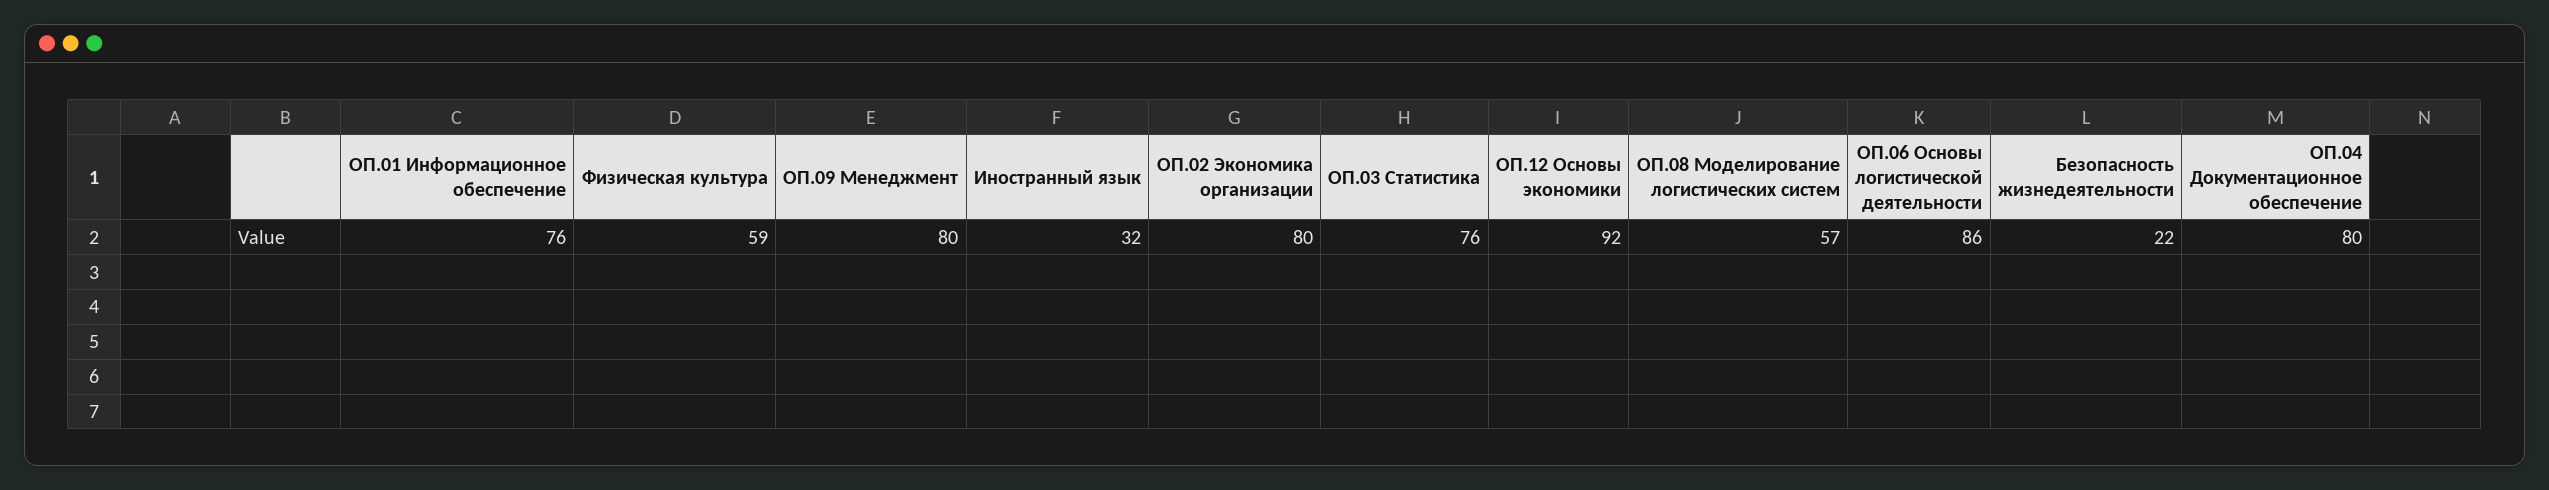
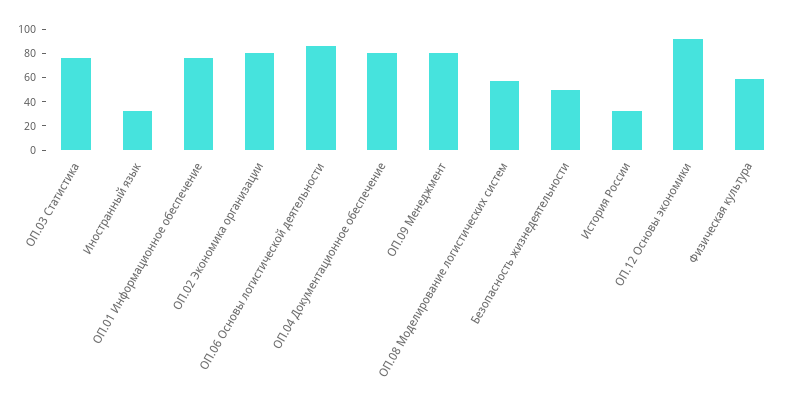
Безопасность жизнедеятельности: 22 -> 50
История России: none -> 30

